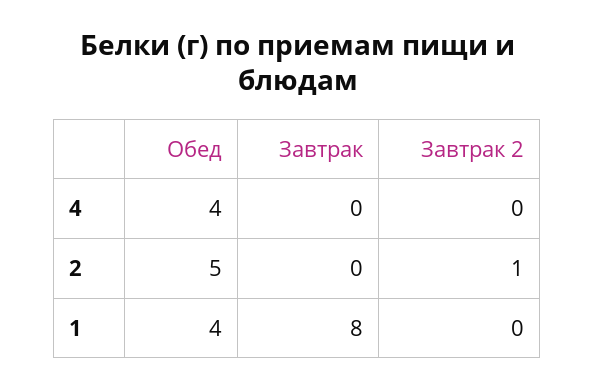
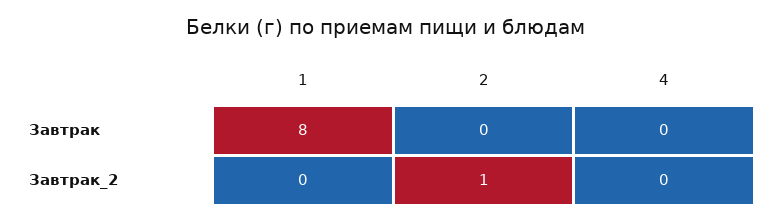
Обед, 4: 4 -> none
Обед, 2: 5 -> none
Обед, 1: 4 -> none

